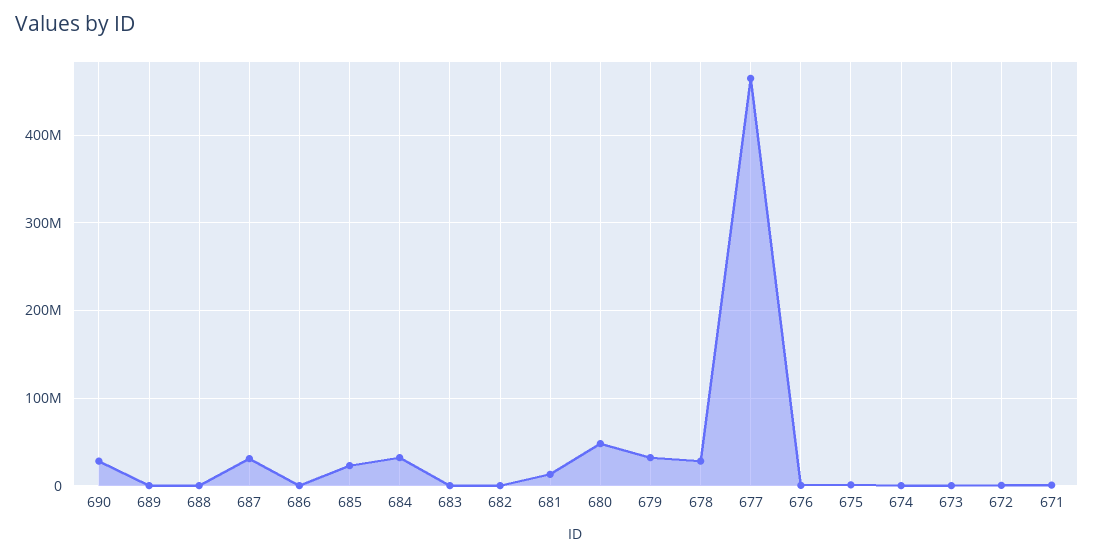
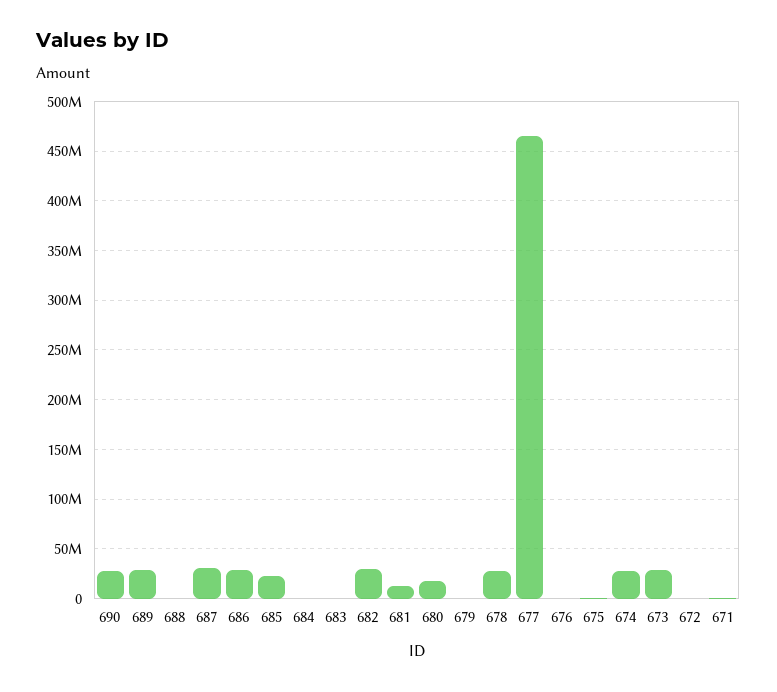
689: 0 -> 30000000
686: 0 -> 30000000
684: 30000000 -> 0
682: 0 -> 30000000
680: 50000000 -> 20000000
679: 30000000 -> 0
674: 0 -> 30000000
673: 0 -> 30000000

